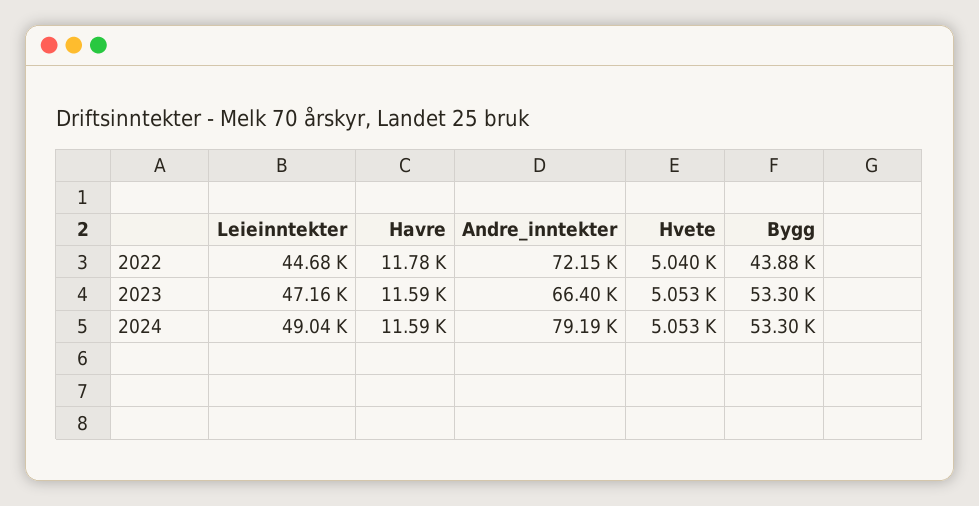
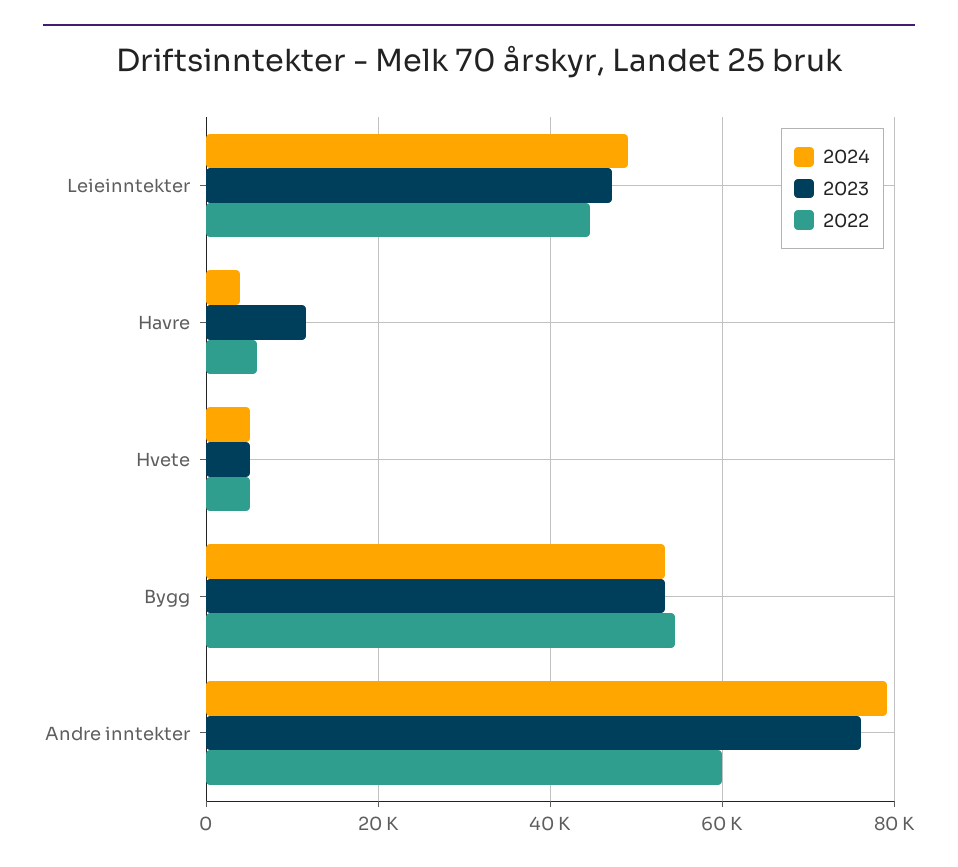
2022, Havre: 11780 -> 6000
2022, Andre_inntekter: 72150 -> 60000
2022, Bygg: 43880 -> 54000
2023, Andre_inntekter: 66400 -> 76000
2024, Havre: 11590 -> 4000

